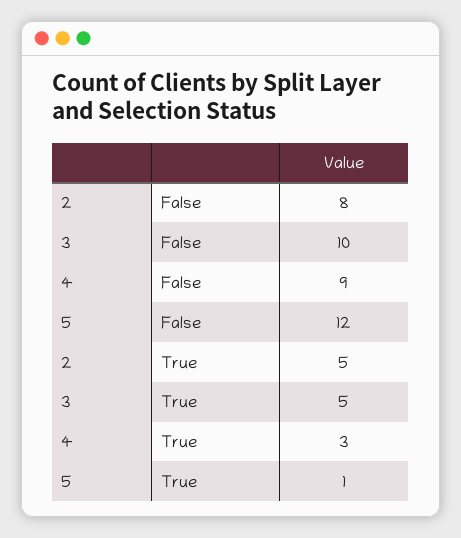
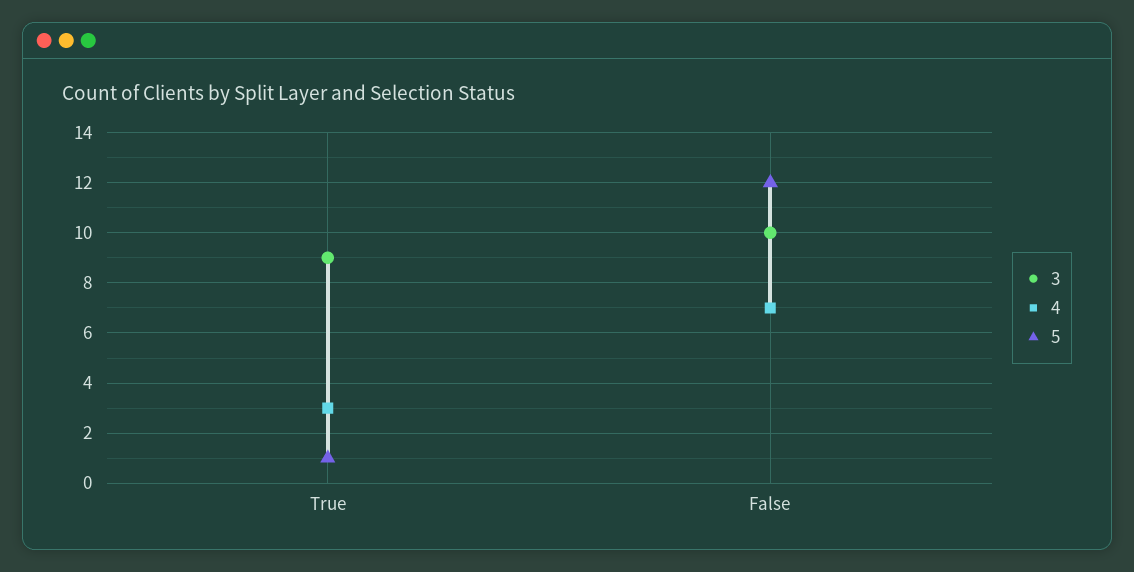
2, False: 8 -> none
4, False: 9 -> 7
2, True: 5 -> none
3, True: 5 -> 9

